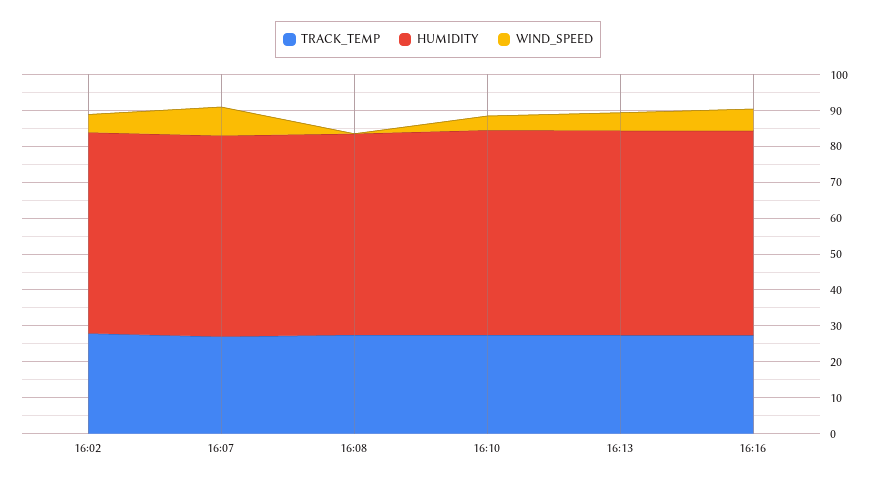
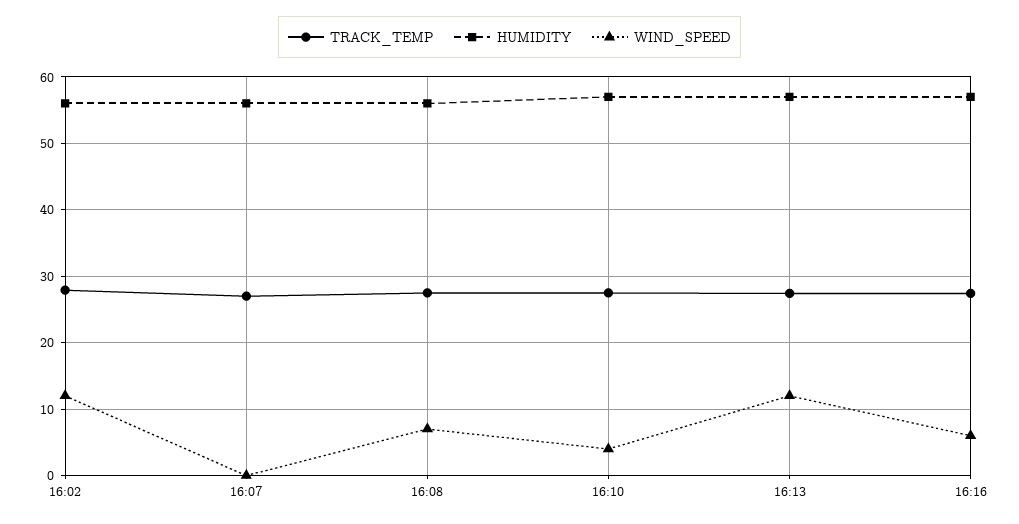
WIND_SPEED, 16:02: 5 -> 12
WIND_SPEED, 16:07: 7.5 -> 0
WIND_SPEED, 16:08: 0 -> 7
WIND_SPEED, 16:13: 5 -> 12

